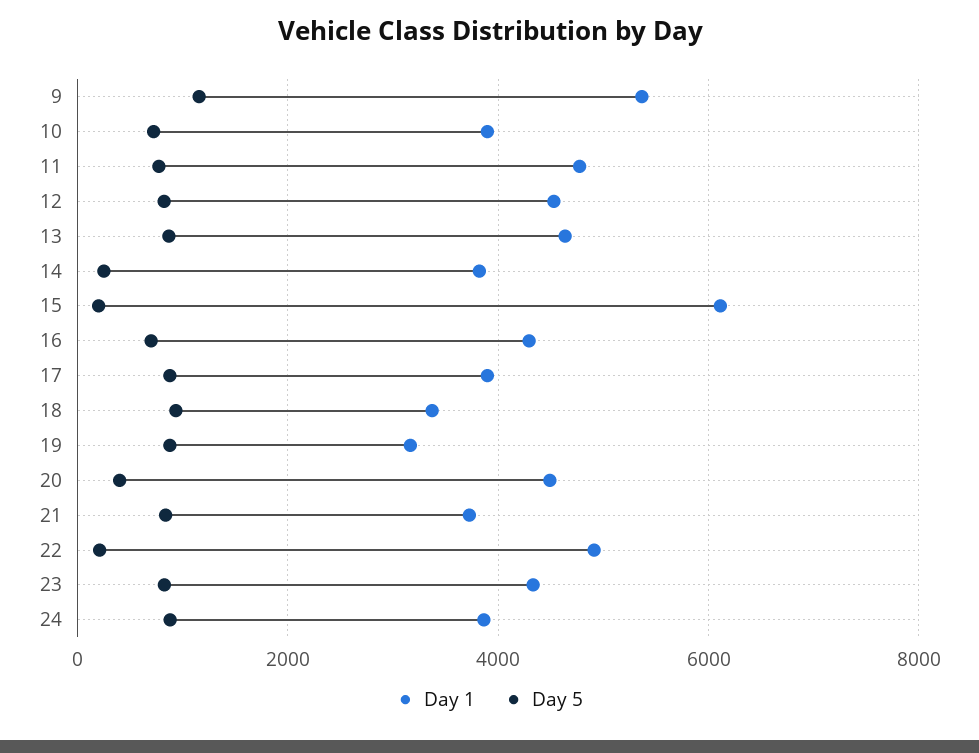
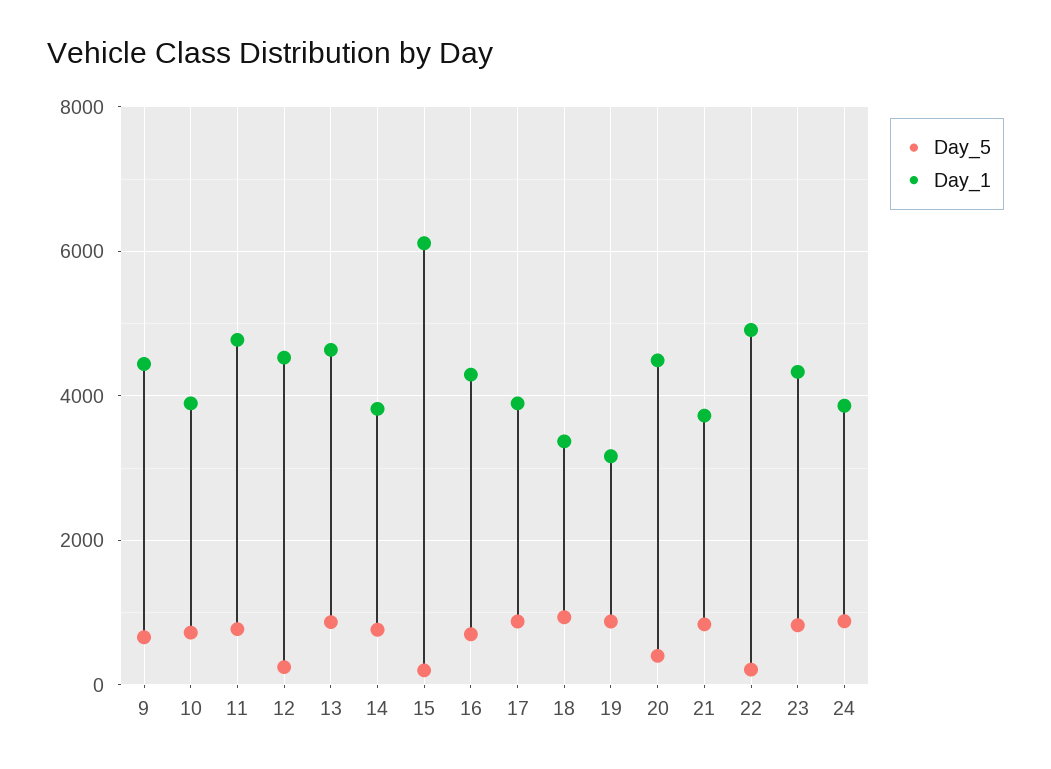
Day 1, 9: 5400 -> 4400
Day 5, 9: 1200 -> 600
Day 5, 12: 800 -> 200
Day 5, 14: 200 -> 800

